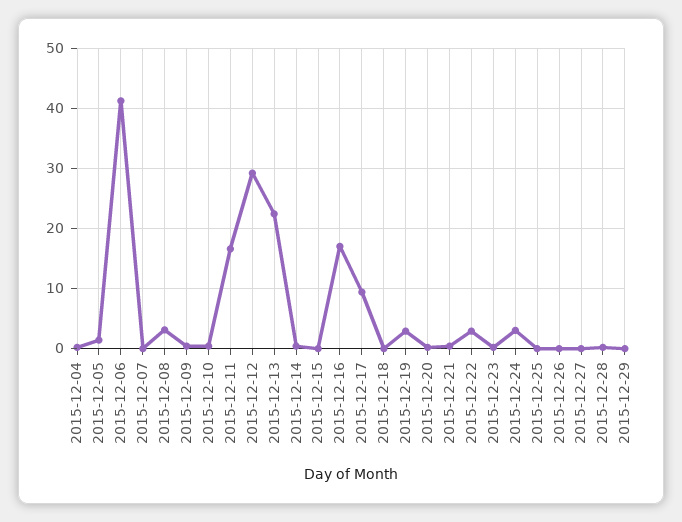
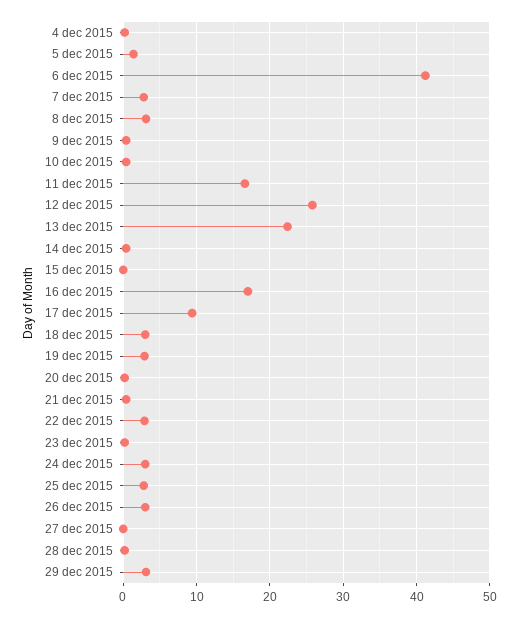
2015-12-07: 0 -> 3
2015-12-12: 29 -> 26
2015-12-18: 0 -> 3
2015-12-25: 0 -> 3
2015-12-26: 0 -> 3
2015-12-29: 0 -> 3

